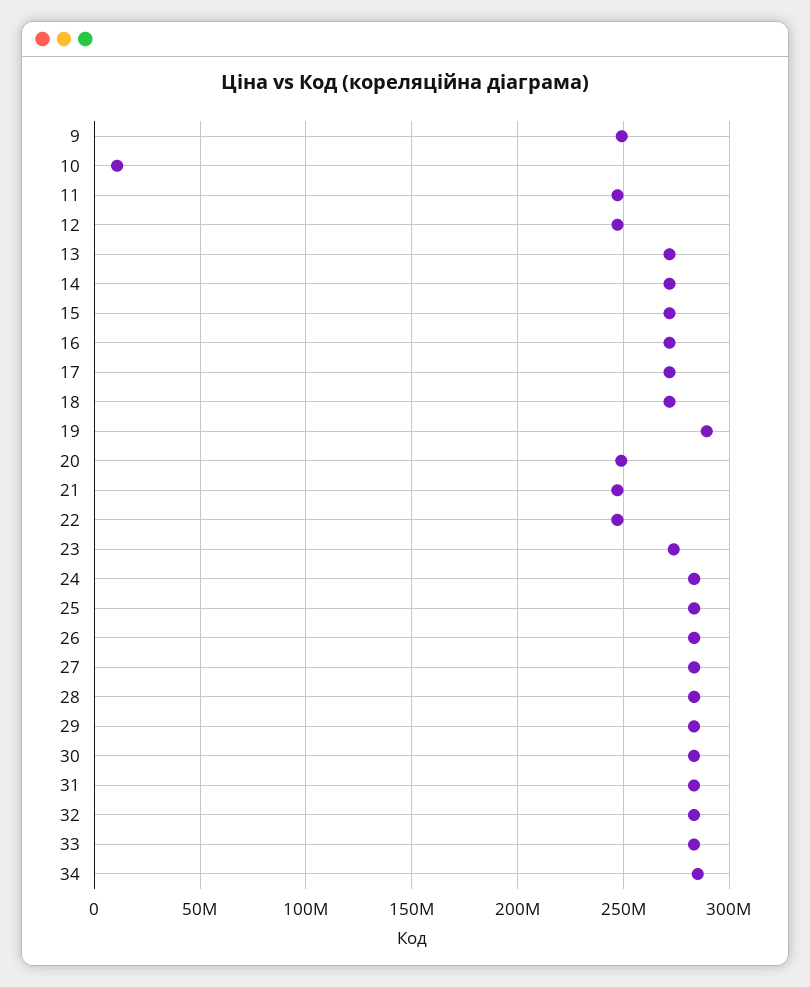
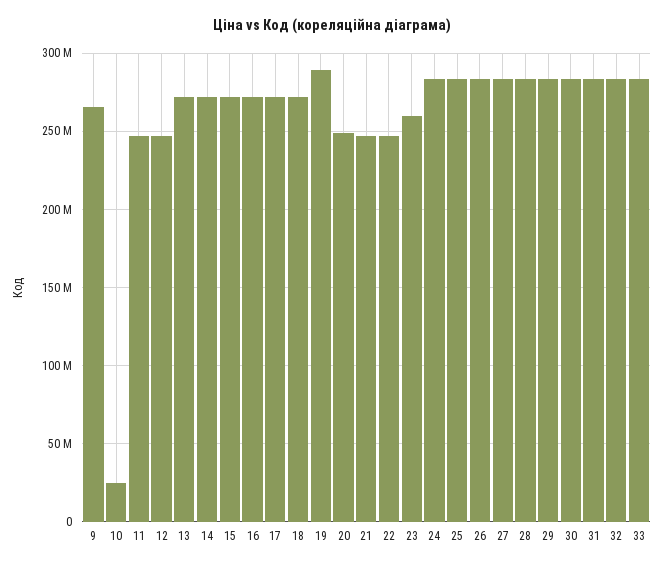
9: 250000000 -> 265000000
10: 10000000 -> 25000000
23: 275000000 -> 260000000
34: 285000000 -> none

